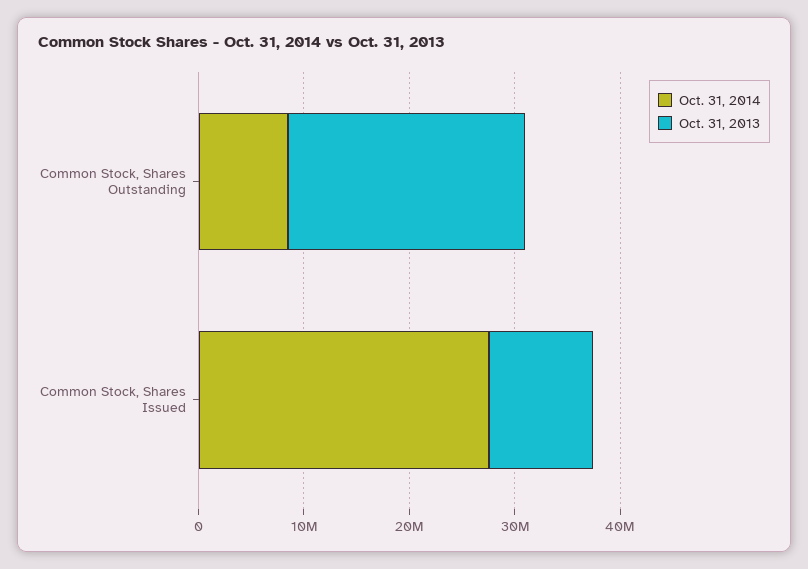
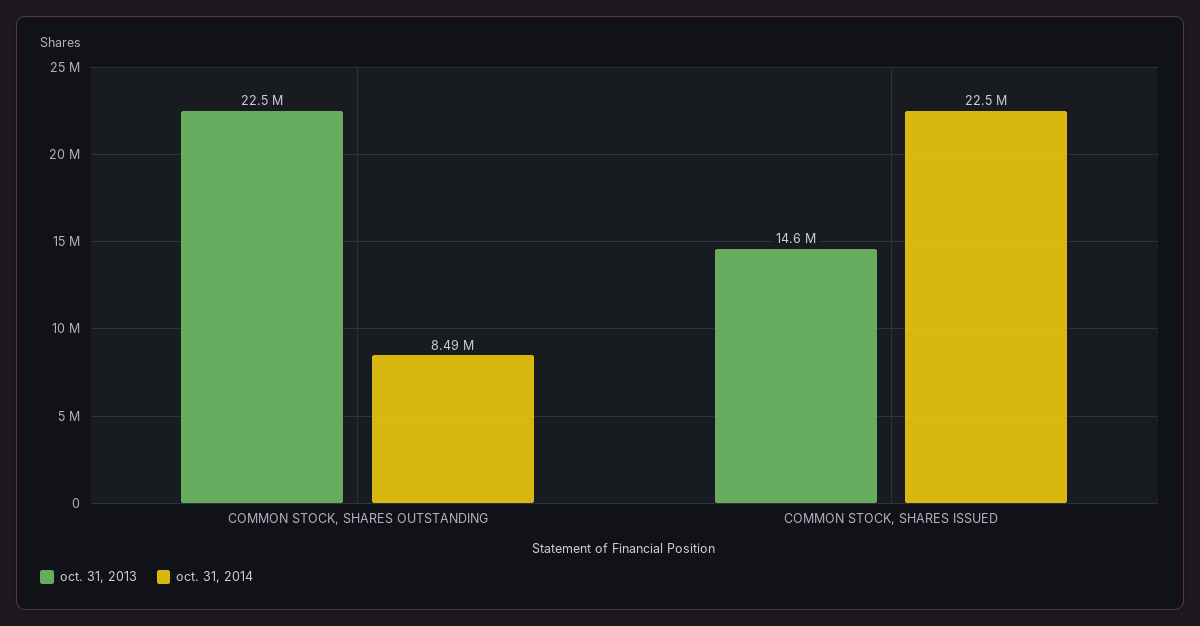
Oct. 31, 2014, Common Stock, Shares Issued: 28000000 -> 22500000
Oct. 31, 2013, Common Stock, Shares Issued: 10000000 -> 14600000

